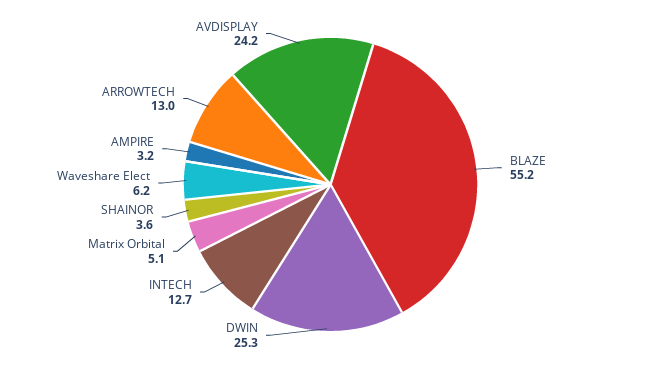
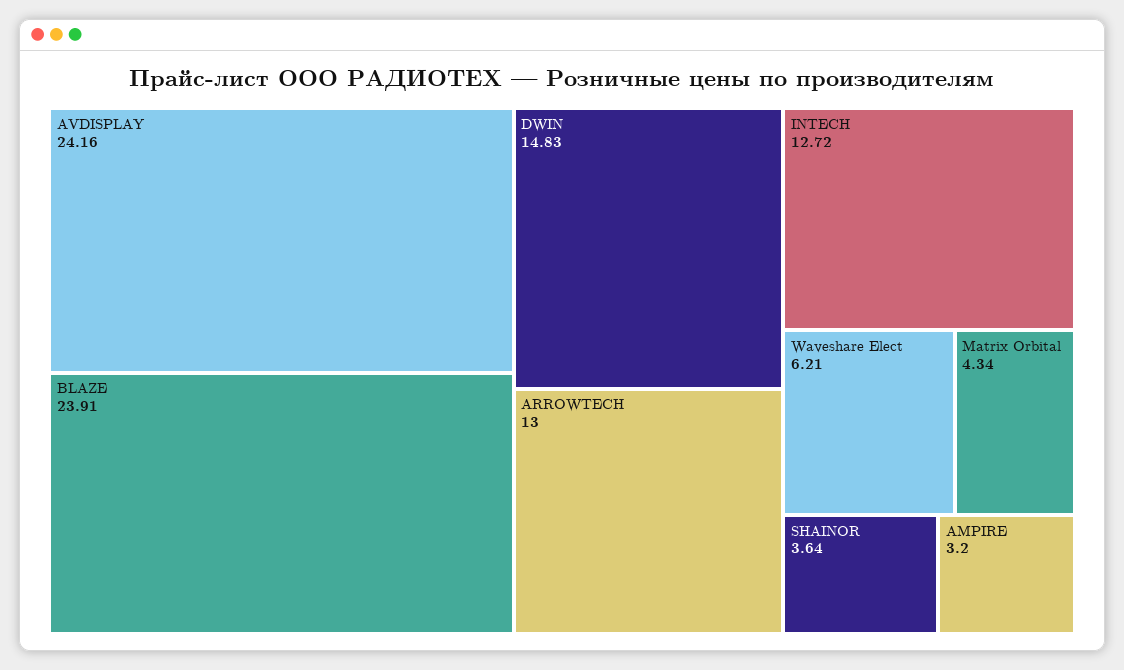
BLAZE: 55.2 -> 23.91
DWIN: 25.3 -> 14.83
Matrix Orbital: 5.1 -> 4.34

